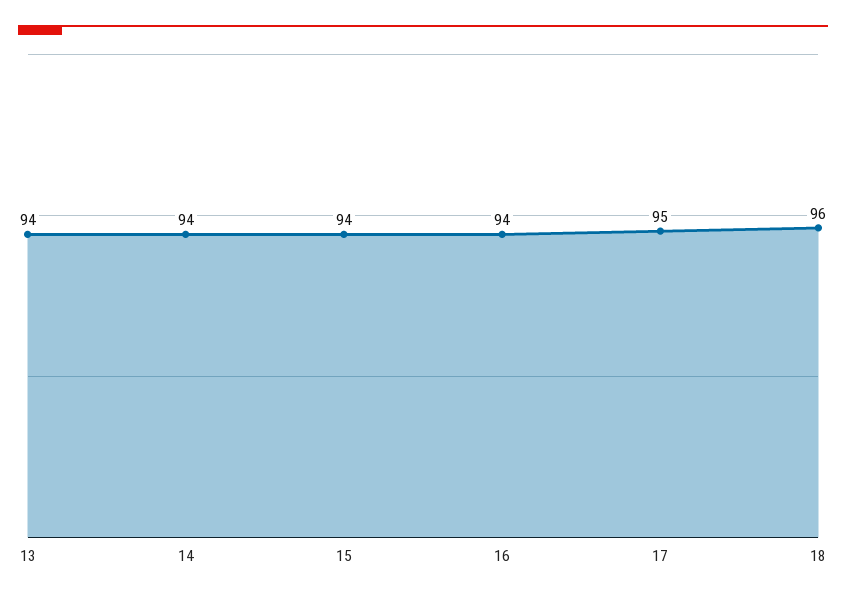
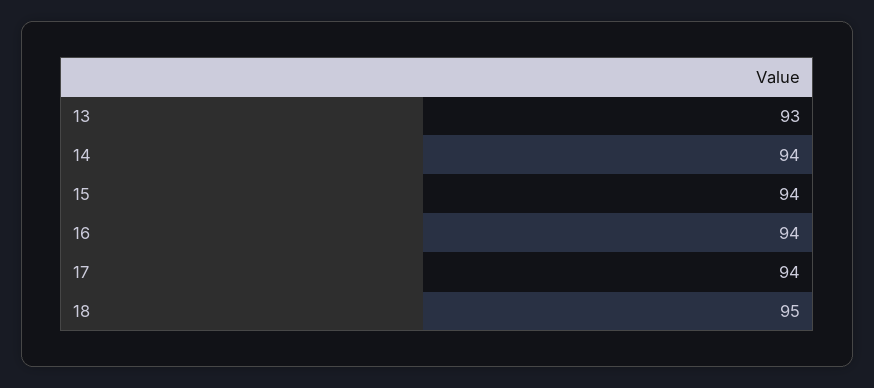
13: 94 -> 93
17: 95 -> 94
18: 96 -> 95

